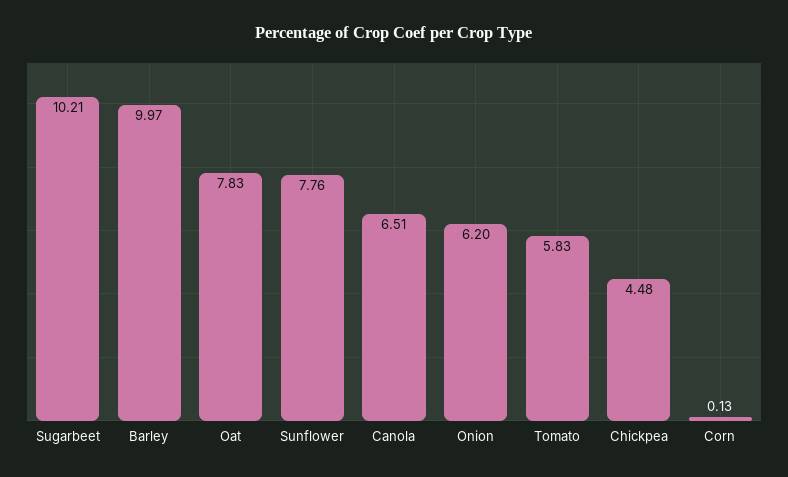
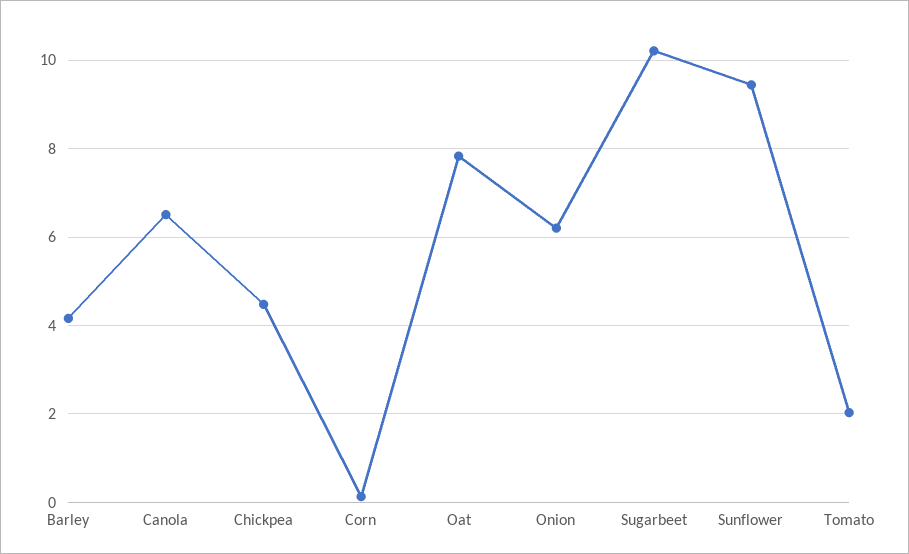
Barley: 9.97 -> 4.2
Sunflower: 7.76 -> 9.4
Tomato: 5.83 -> 2

